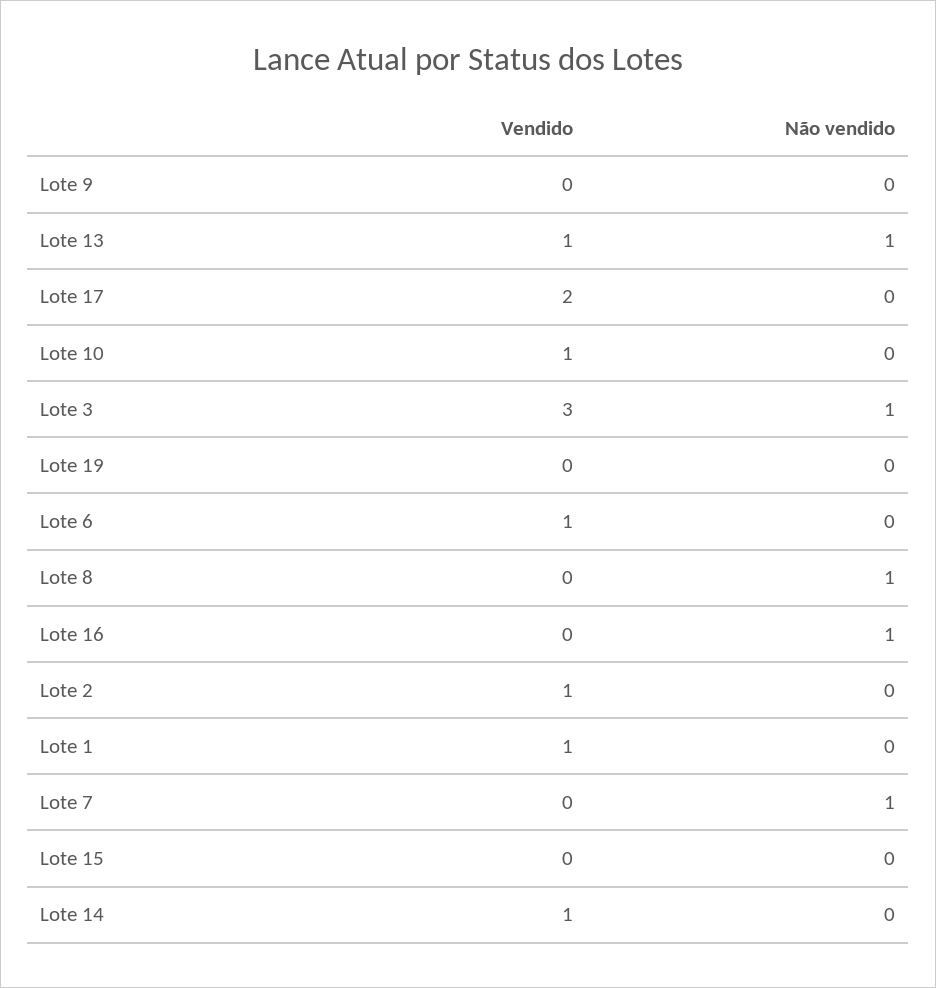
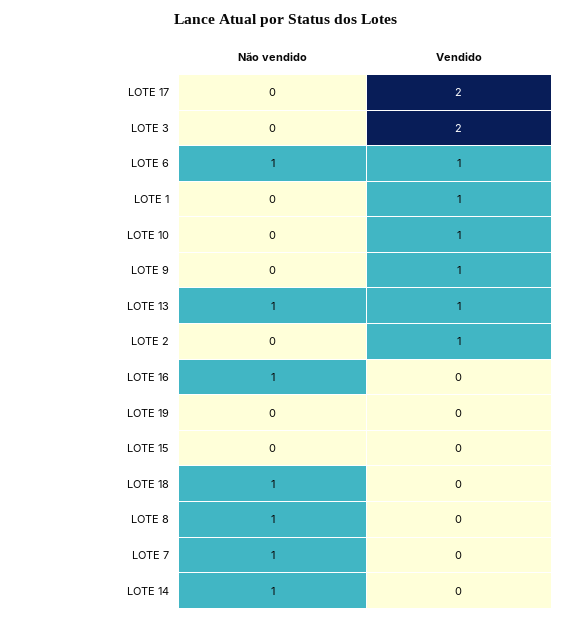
Vendido, Lote 9: 0 -> 1
Vendido, Lote 3: 3 -> 2
Não vendido, Lote 3: 1 -> 0
Não vendido, Lote 6: 0 -> 1
Vendido, Lote 14: 1 -> 0
Não vendido, Lote 14: 0 -> 1
Não vendido, LOTE 18: none -> 1
Vendido, LOTE 18: none -> 0

